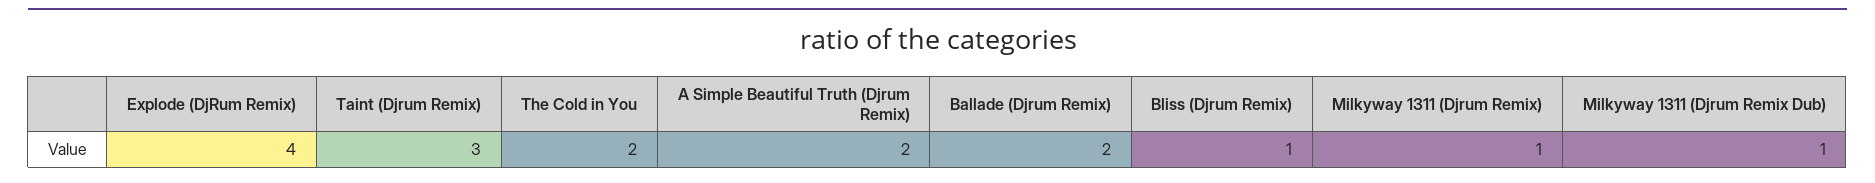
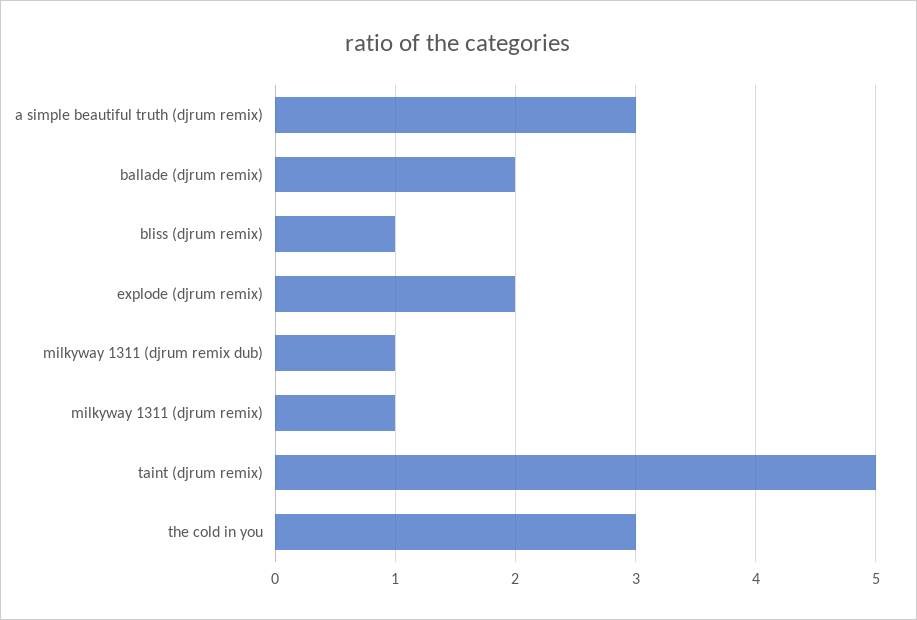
Explode (DjRum Remix): 4 -> 2
Taint (Djrum Remix): 3 -> 5
The Cold in You: 2 -> 3
A Simple Beautiful Truth (Djrum Remix): 2 -> 3

